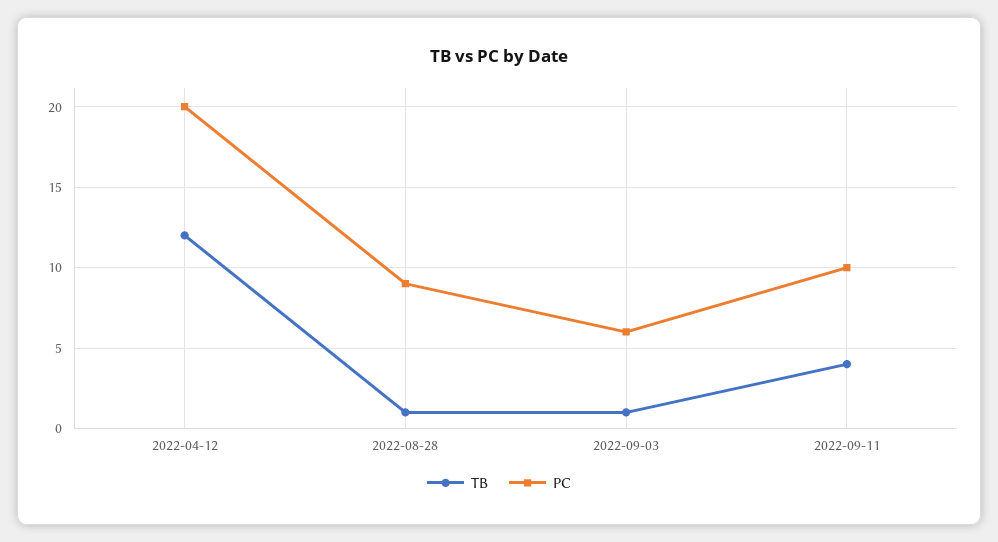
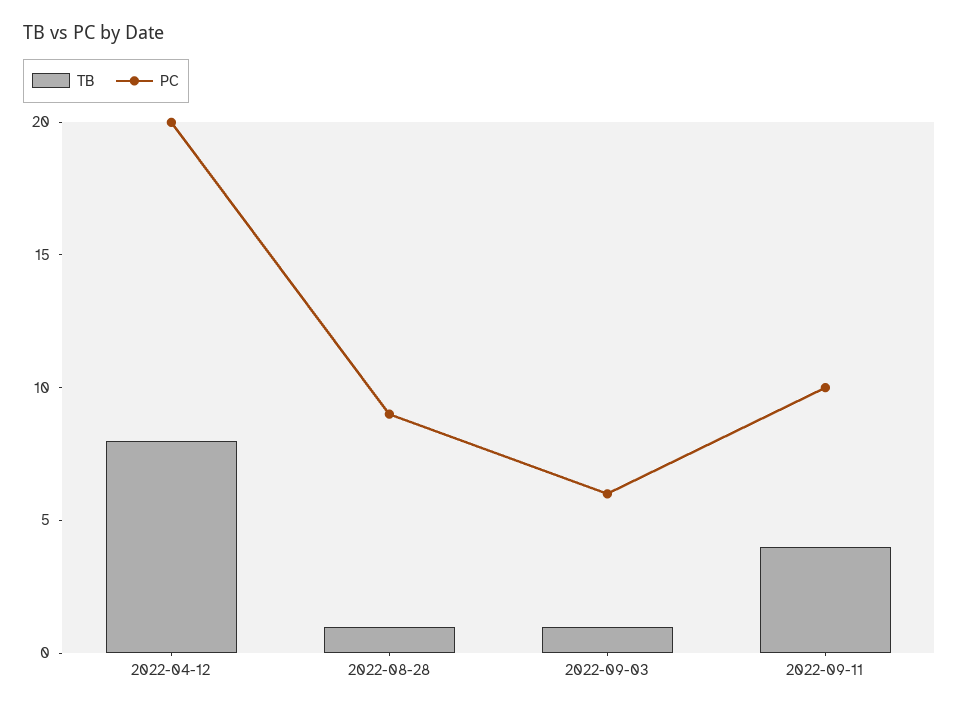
TB, 2022-04-12: 12 -> 8

